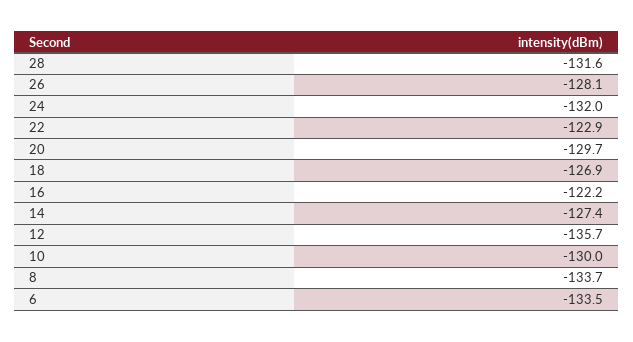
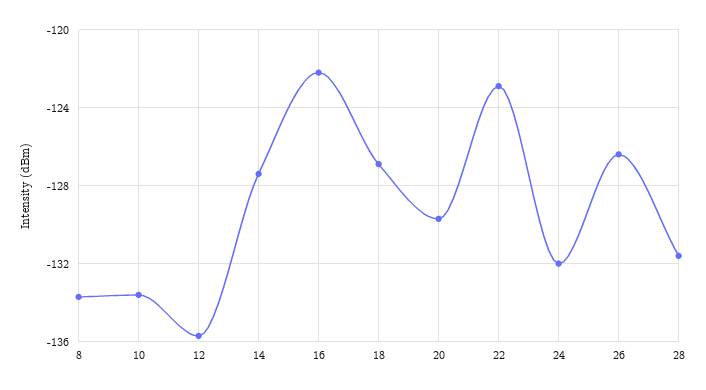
26: -128.1 -> -126.5
10: -130 -> -133.5
6: -133.5 -> none

